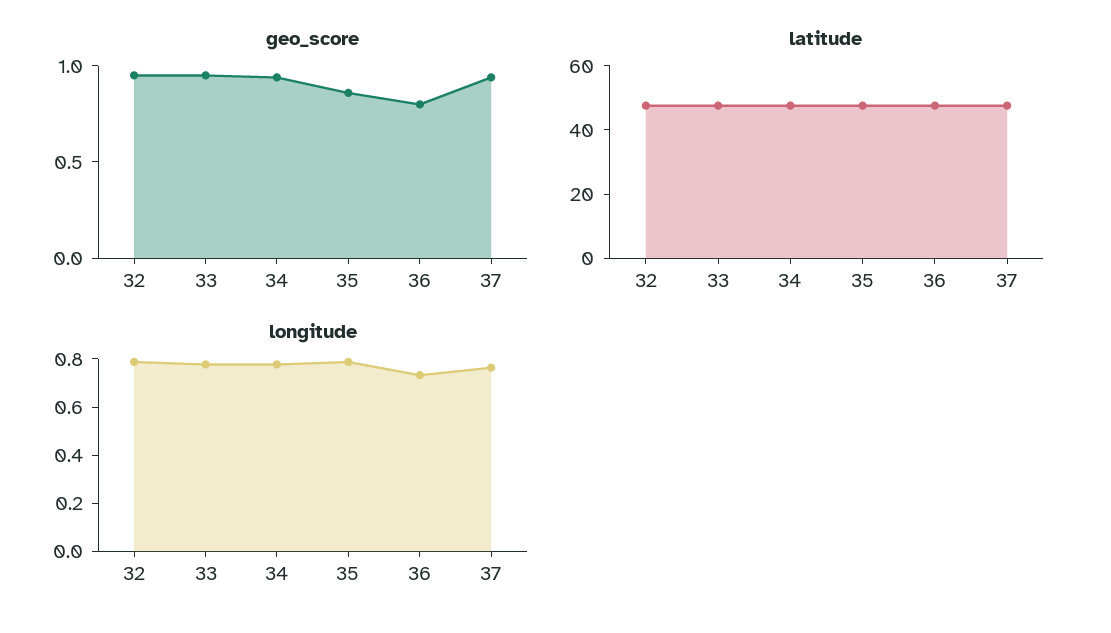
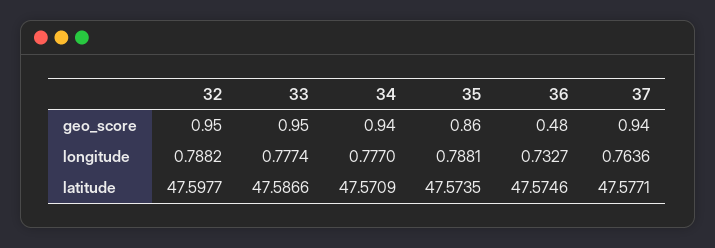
geo_score, 36: 0.8 -> 0.48

